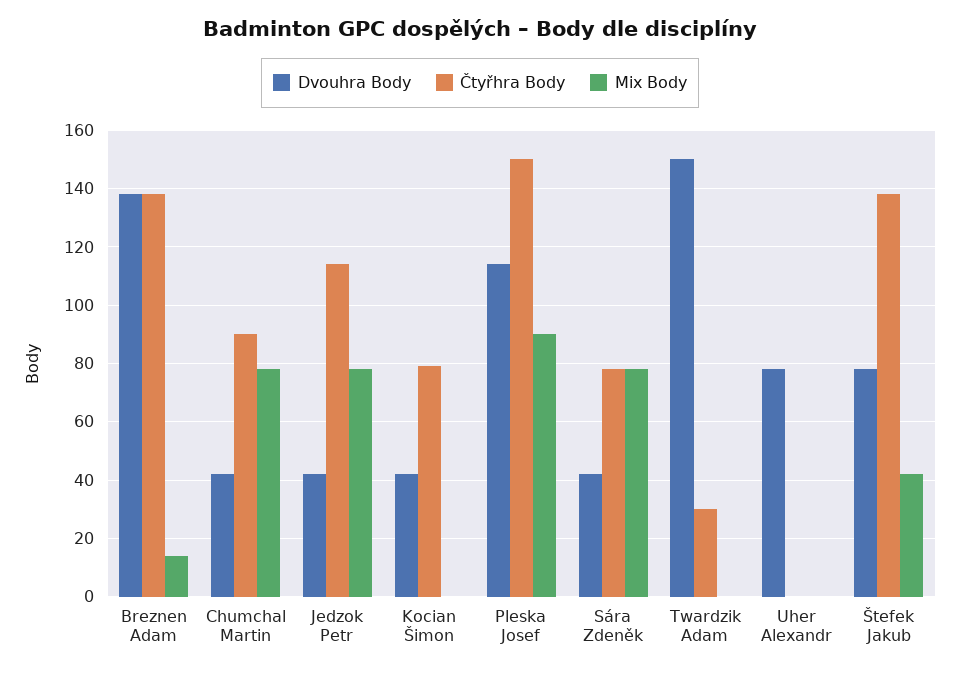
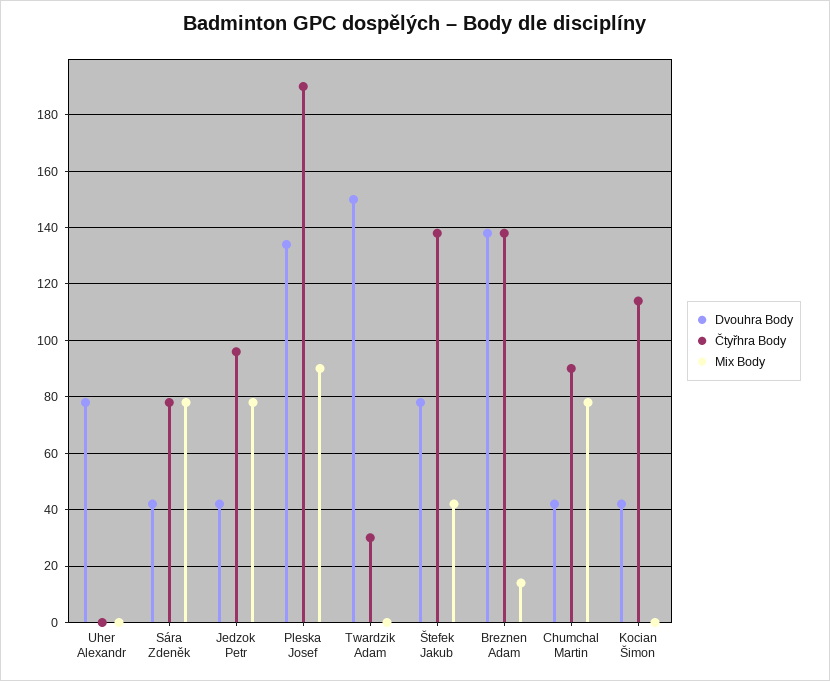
Čtyřhra Body, Jedzok Petr: 115 -> 95
Čtyřhra Body, Kocian Šimon: 80 -> 115
Dvouhra Body, Pleska Josef: 115 -> 135
Čtyřhra Body, Pleska Josef: 150 -> 190

